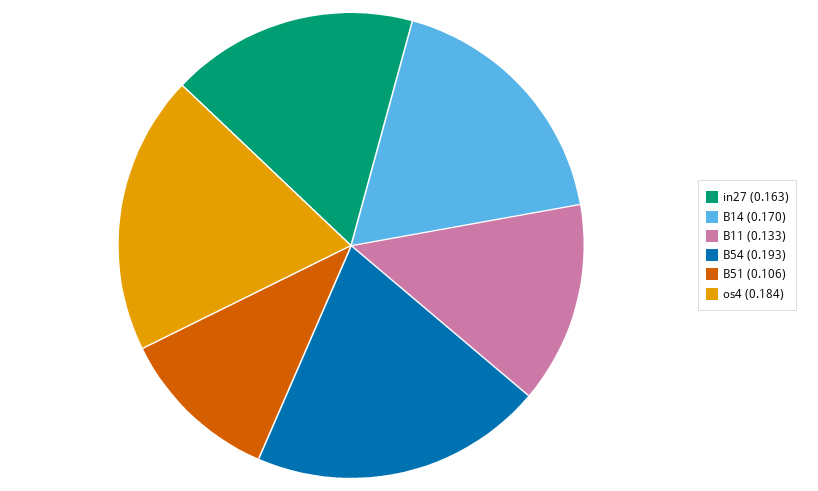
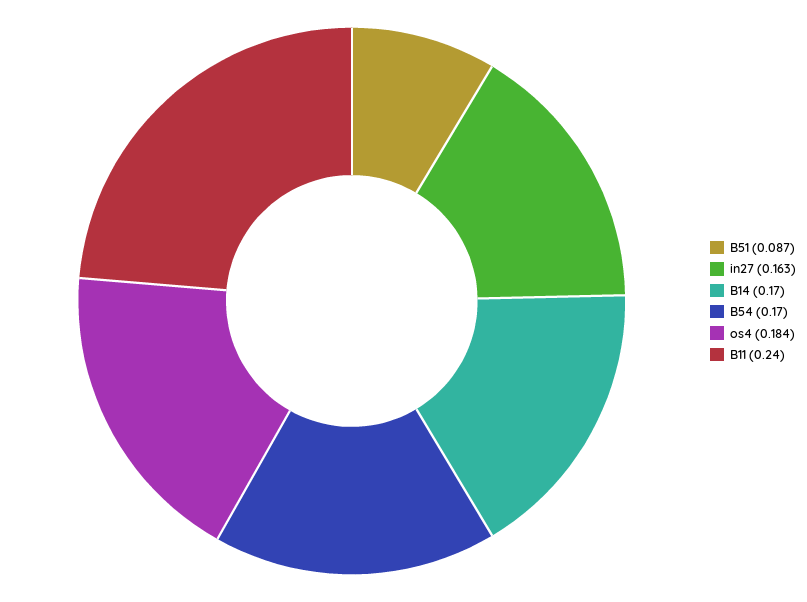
B11: 0.133 -> 0.24
B54: 0.193 -> 0.17
B51: 0.106 -> 0.087

